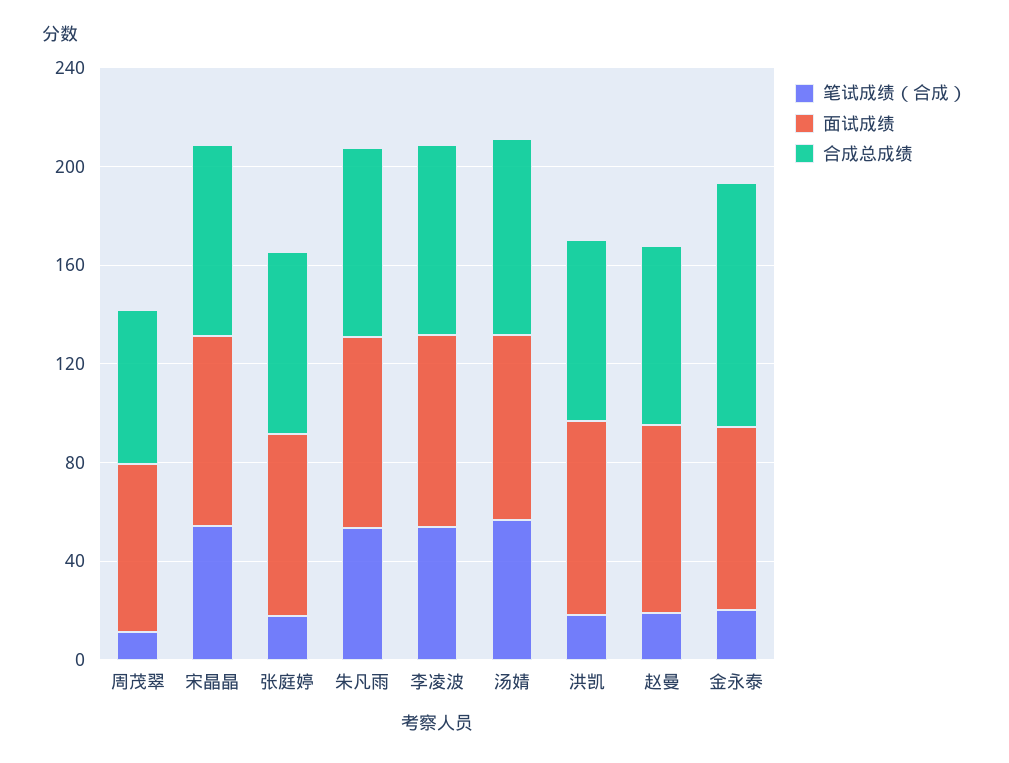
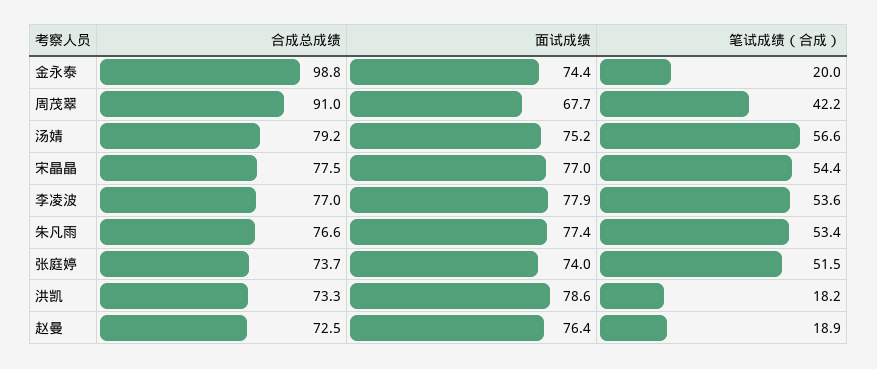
笔试成绩（合成）, 周茂翠: 10 -> 42.2
合成总成绩, 周茂翠: 60 -> 91
笔试成绩（合成）, 张庭婷: 20 -> 51.5

